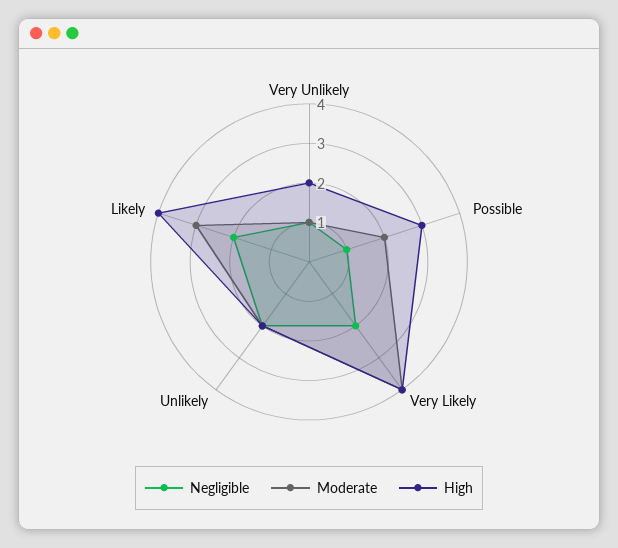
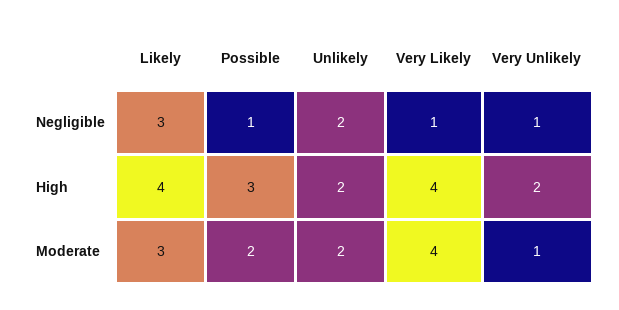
Negligible, Very Likely: 2 -> 1
Negligible, Likely: 2 -> 3

